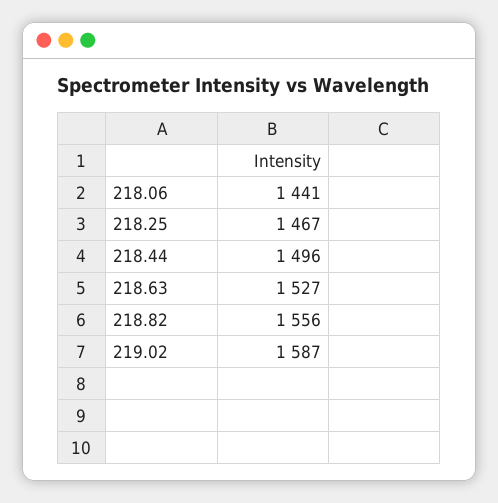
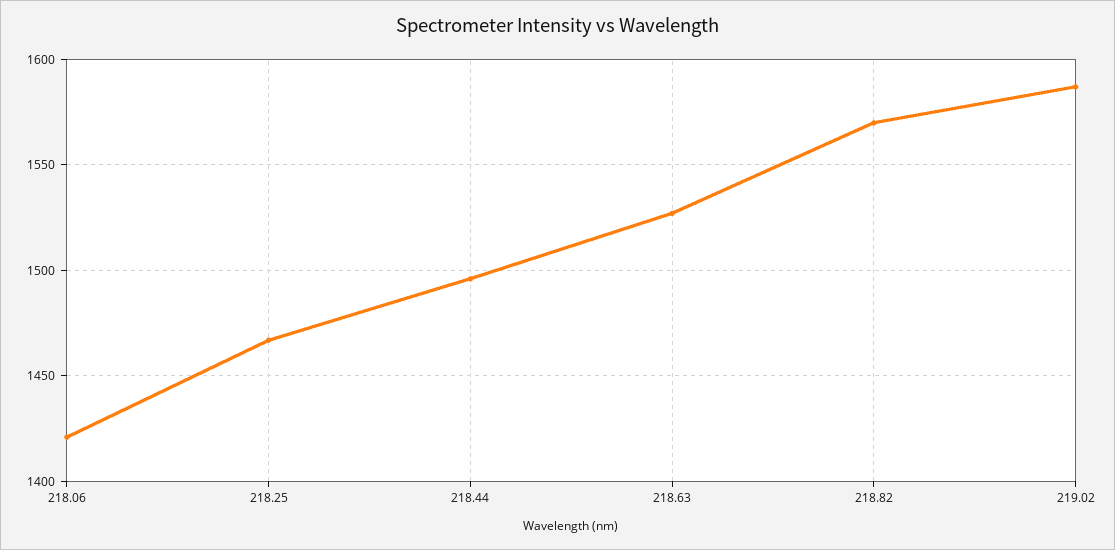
218.06: 1441 -> 1420
218.82: 1556 -> 1570

